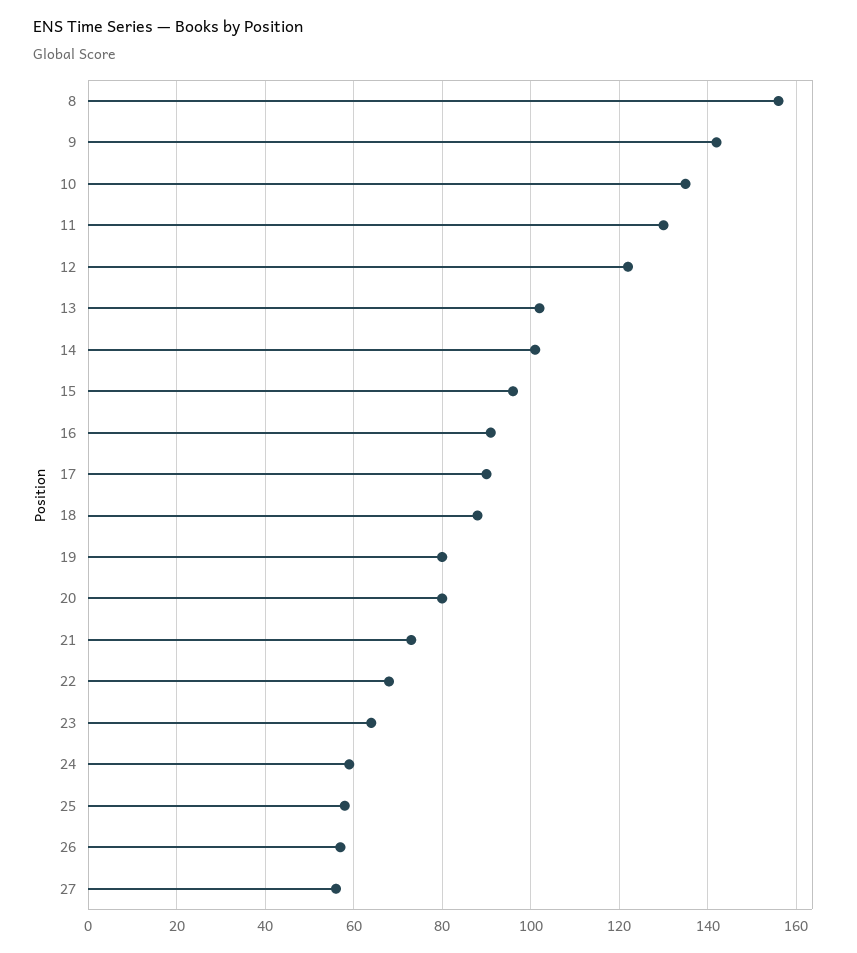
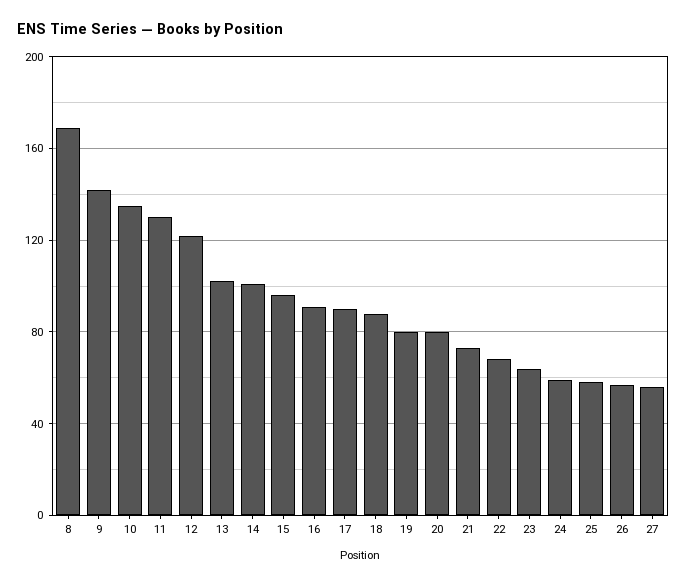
8: 155 -> 170

